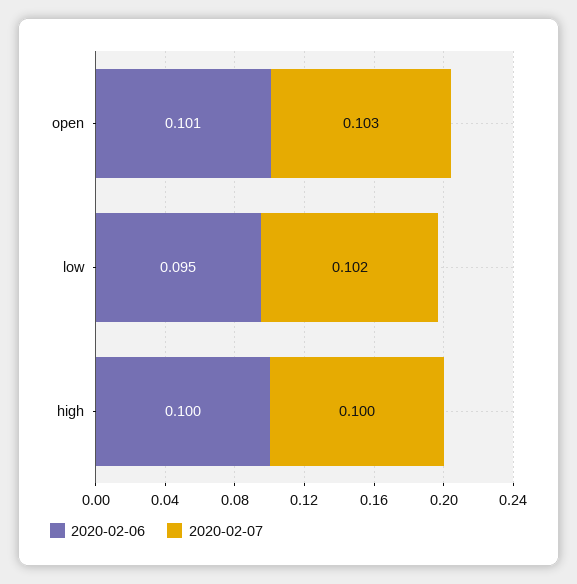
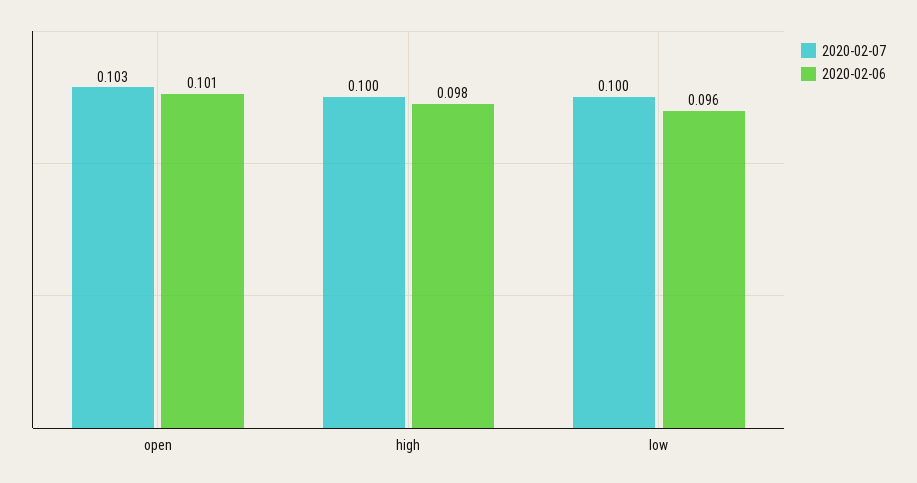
2020-02-06, low: 0.095 -> 0.096
2020-02-07, low: 0.102 -> 0.1
2020-02-06, high: 0.1 -> 0.098

